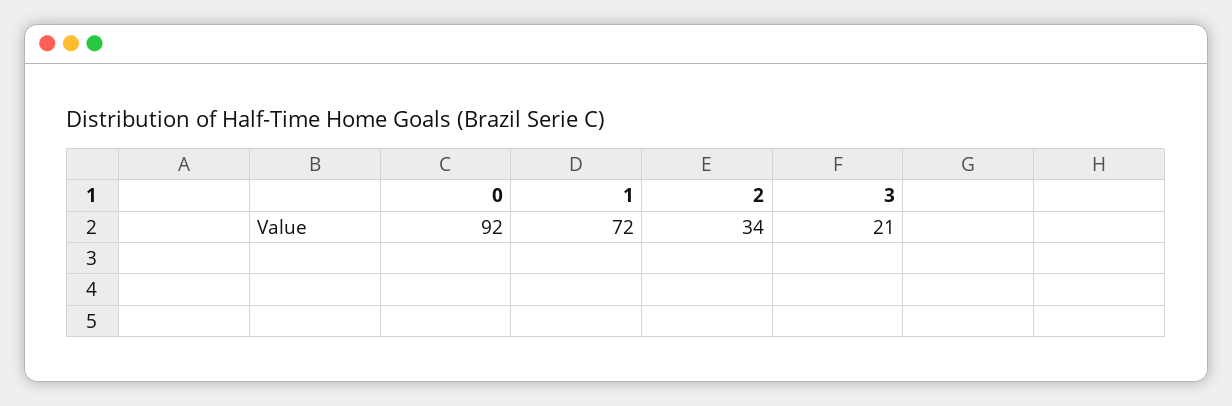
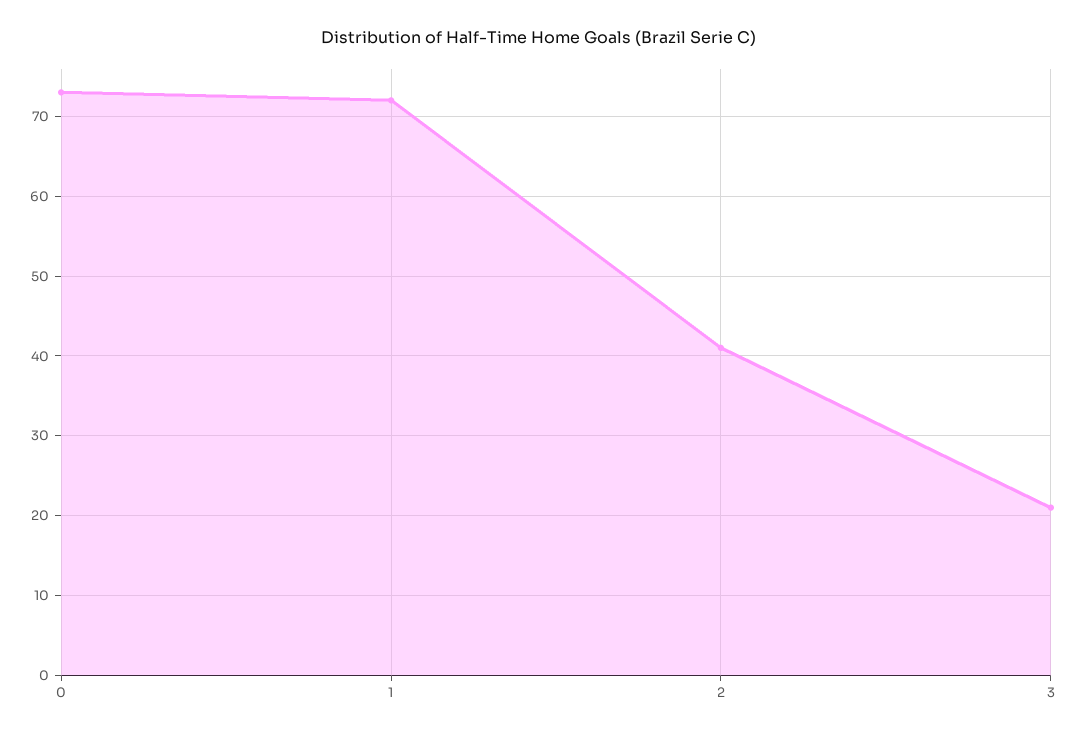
0: 92 -> 73
2: 34 -> 41

